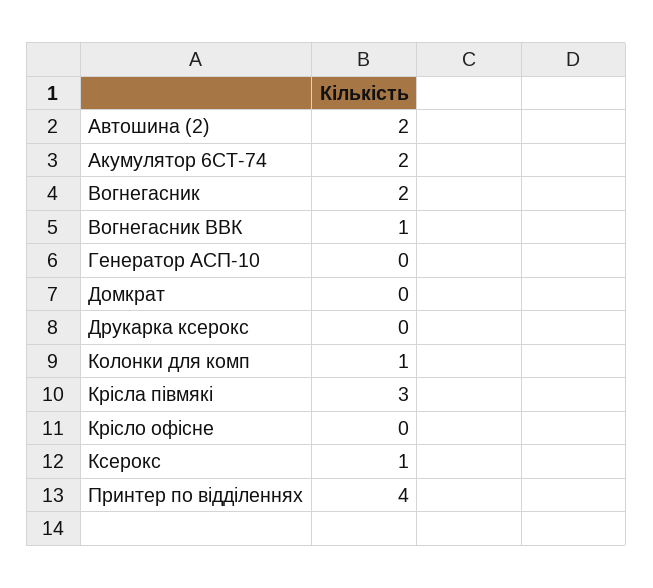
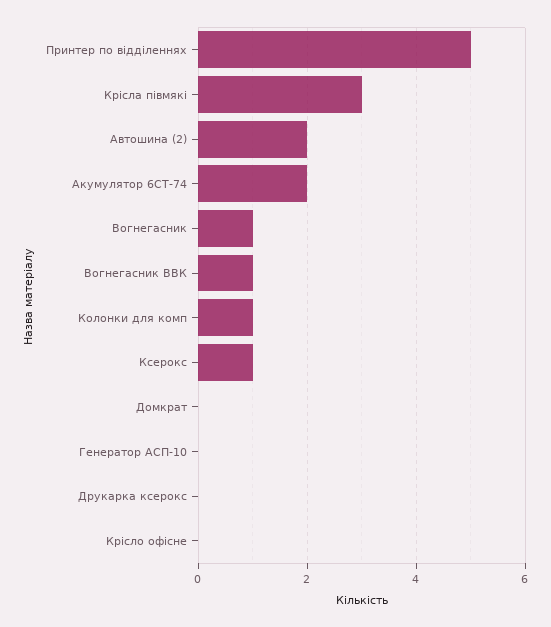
Вогнегасник: 2 -> 1
Принтер по відділеннях: 4 -> 5

